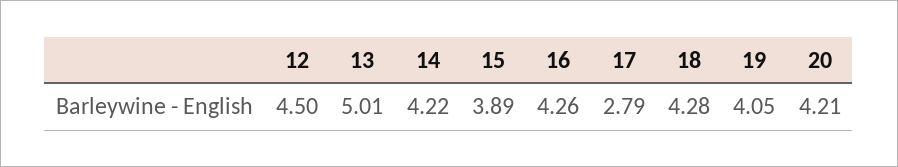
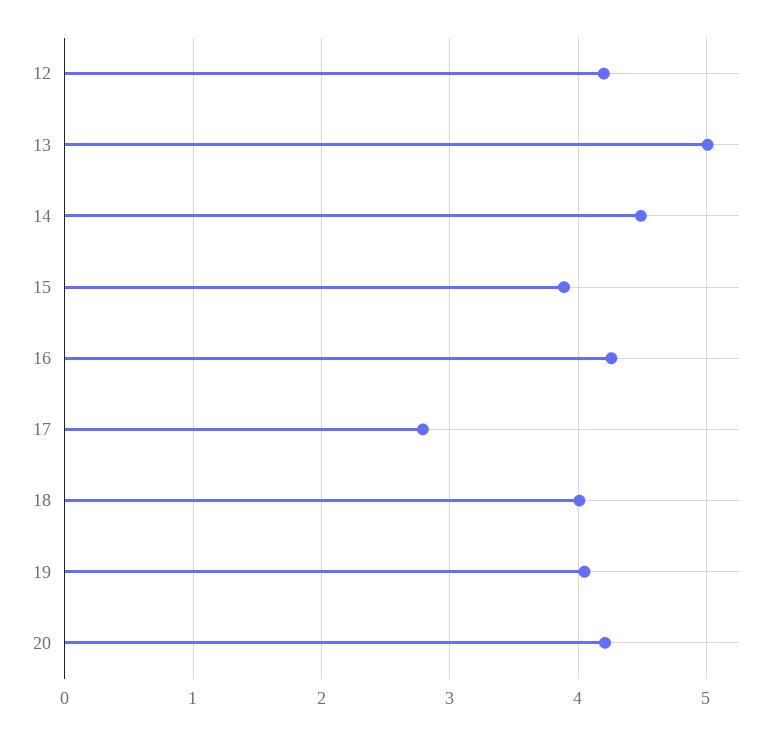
12: 4.5 -> 4.2
14: 4.22 -> 4.5
18: 4.28 -> 4

